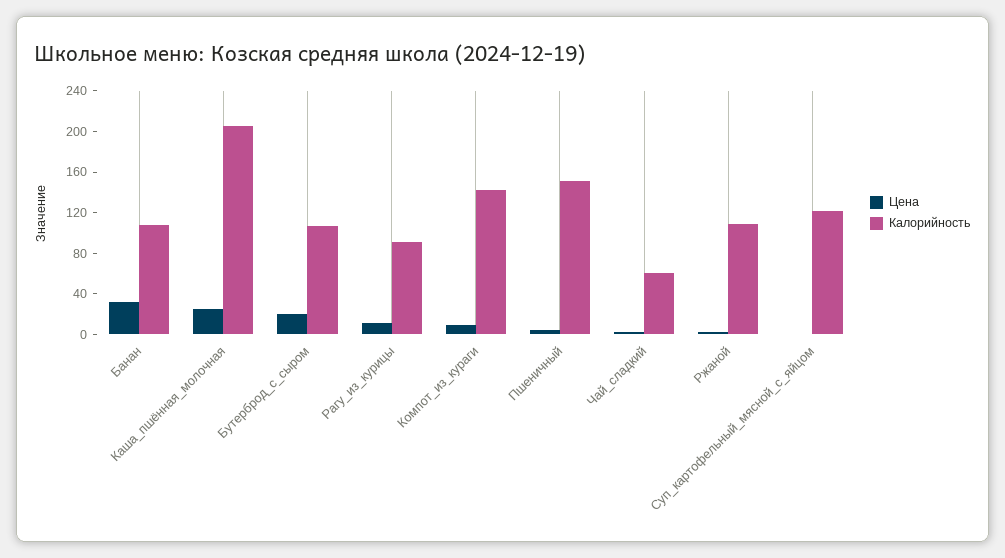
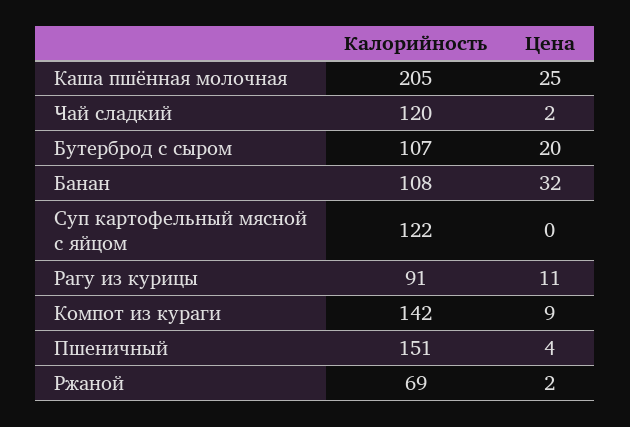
Калорийность, Чай_сладкий: 60 -> 120
Калорийность, Ржаной: 110 -> 69

